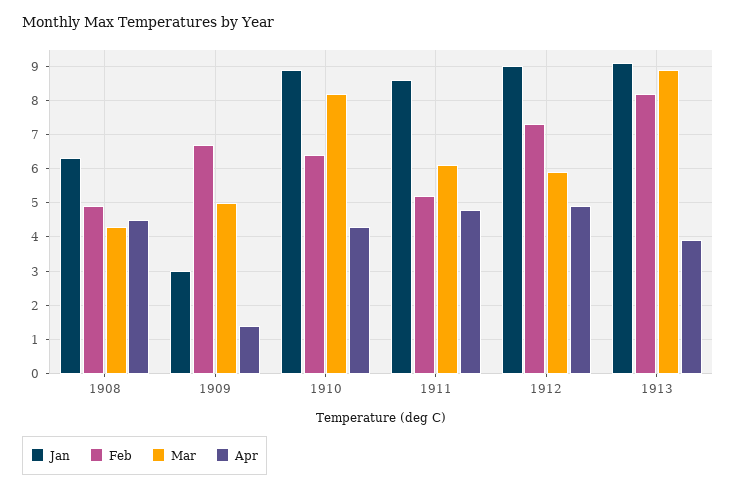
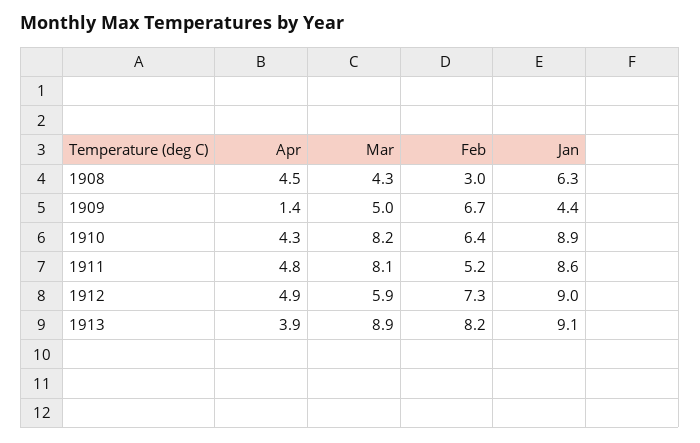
Feb, 1908: 5 -> 3
Jan, 1909: 3 -> 4.4
Mar, 1911: 6 -> 8.1

